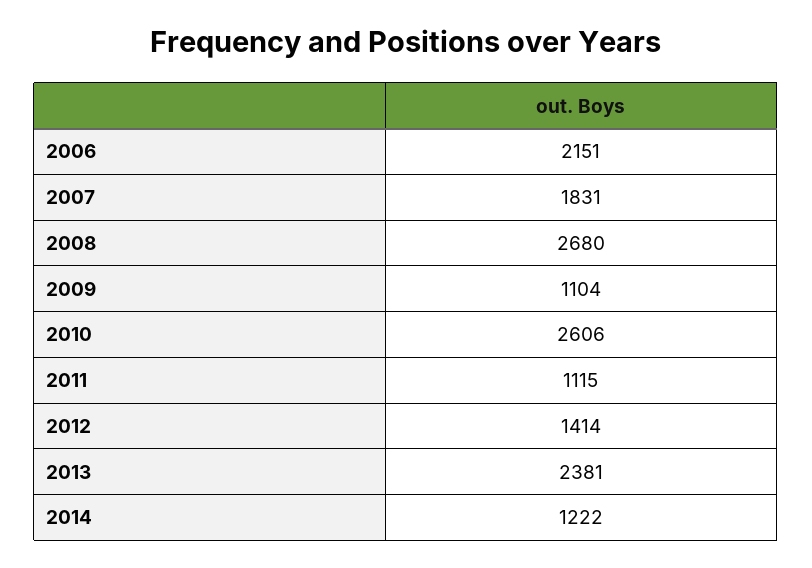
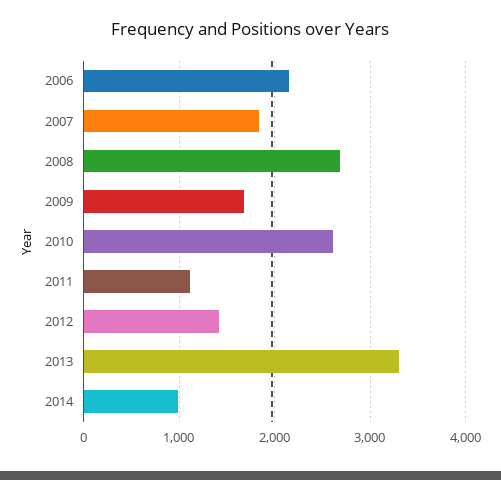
2009: 1104 -> 1700
2013: 2381 -> 3300
2014: 1222 -> 1000

